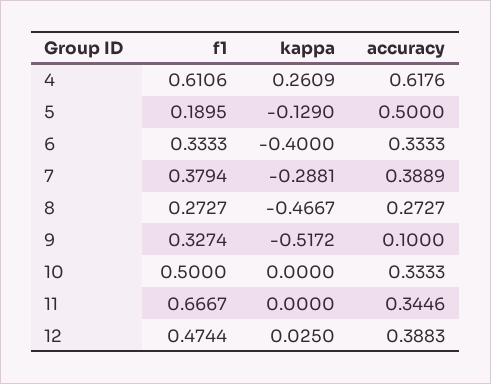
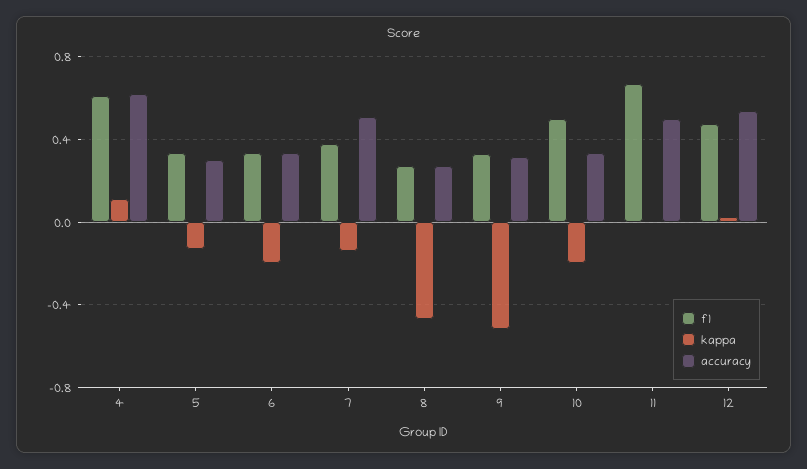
kappa, 4: 0.2609 -> 0.1
f1, 5: 0.1895 -> 0.35
accuracy, 5: 0.5 -> 0.3
kappa, 6: -0.4 -> -0.2
kappa, 7: -0.2881 -> -0.15
accuracy, 7: 0.3889 -> 0.5
accuracy, 9: 0.1 -> 0.3
kappa, 10: 0 -> -0.2
accuracy, 11: 0.3446 -> 0.5
accuracy, 12: 0.3883 -> 0.55

